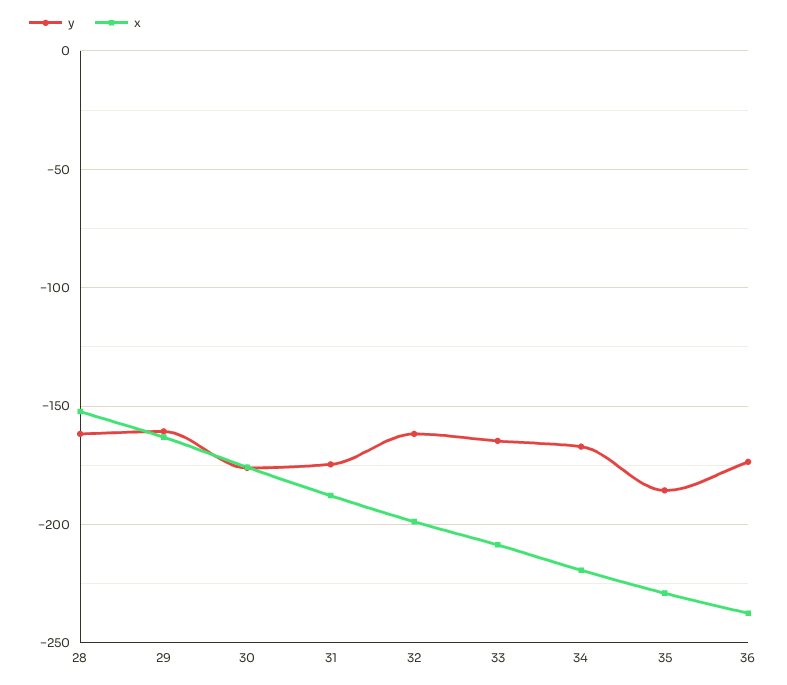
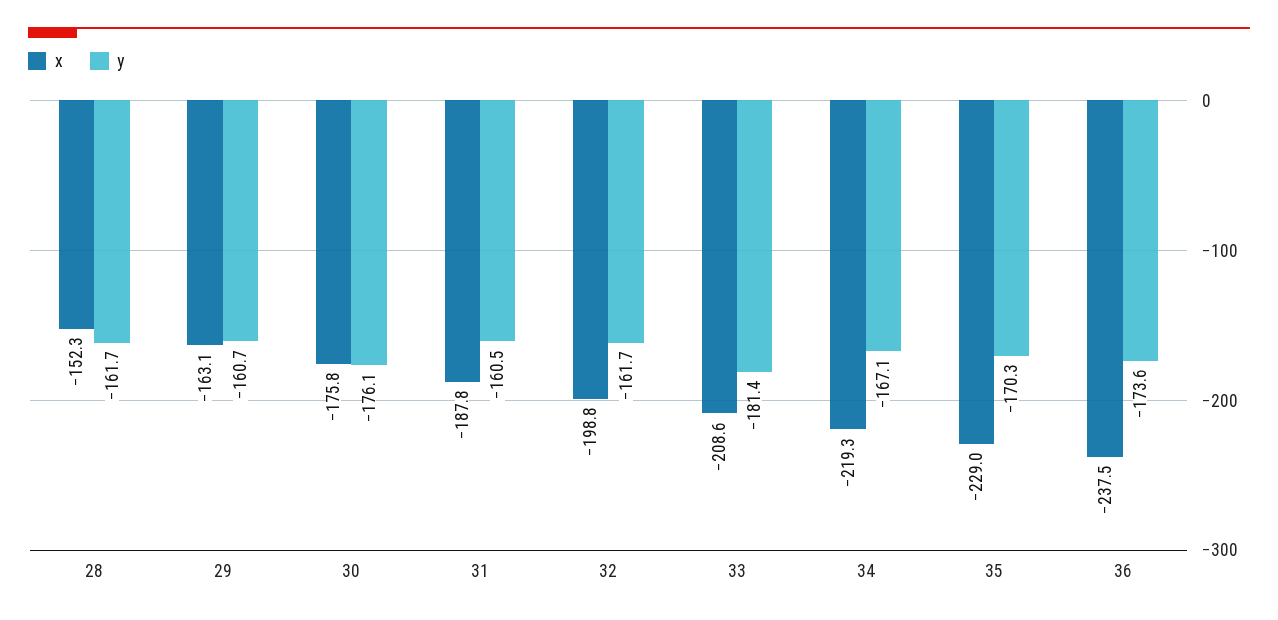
y, 31: -175 -> -160.5
y, 33: -165 -> -181.4
y, 35: -185 -> -170.3

